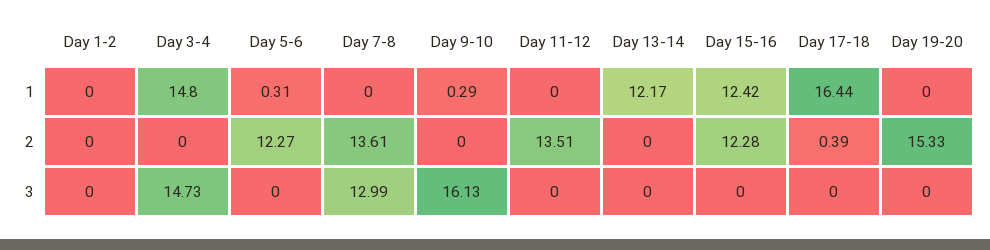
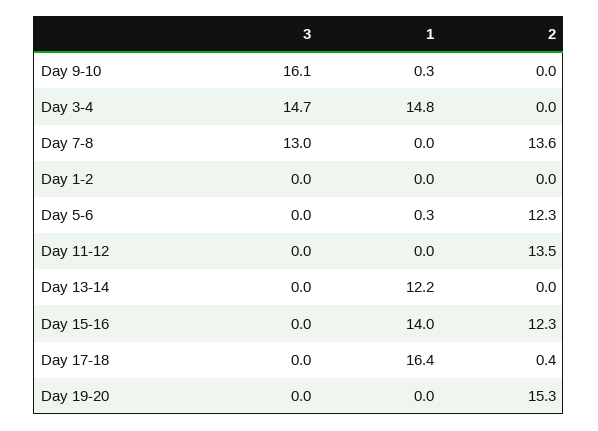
Day 15-16, 1: 12.42 -> 14

